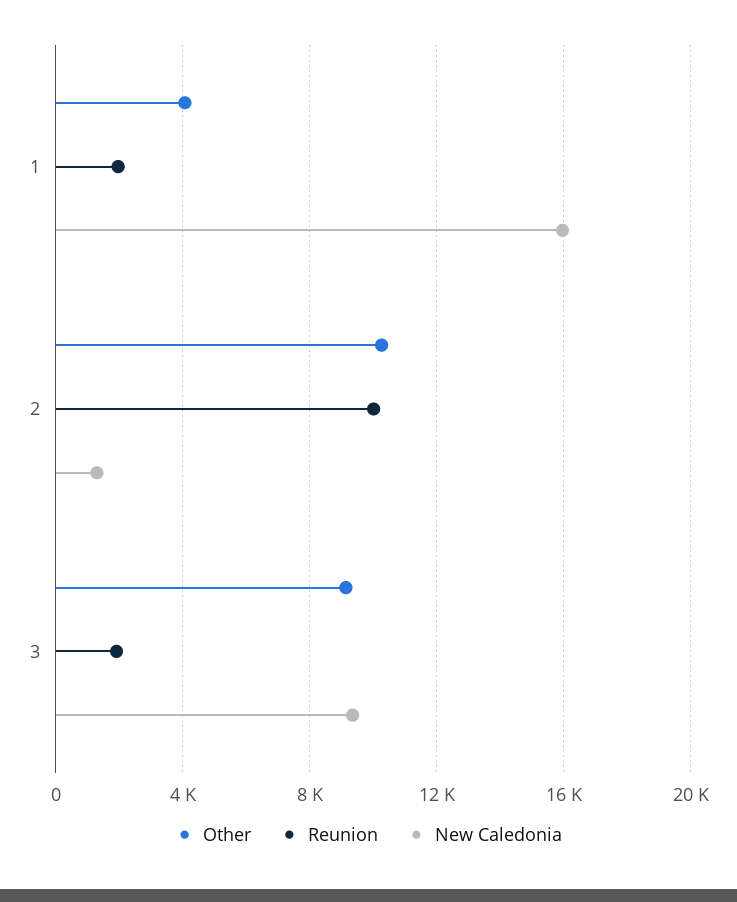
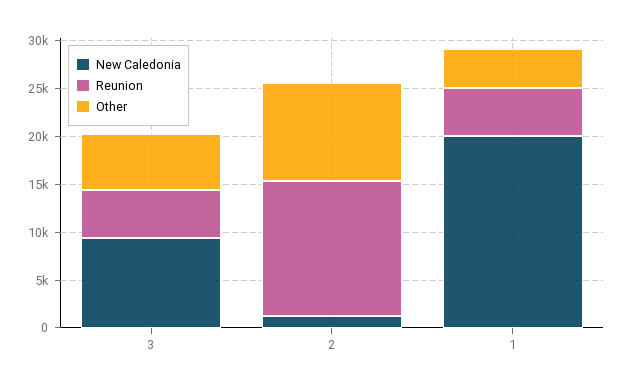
Reunion, 1: 2000 -> 5000
New Caledonia, 1: 16000 -> 20000
Reunion, 2: 10000 -> 14000
Other, 3: 9000 -> 6000
Reunion, 3: 2000 -> 5000

